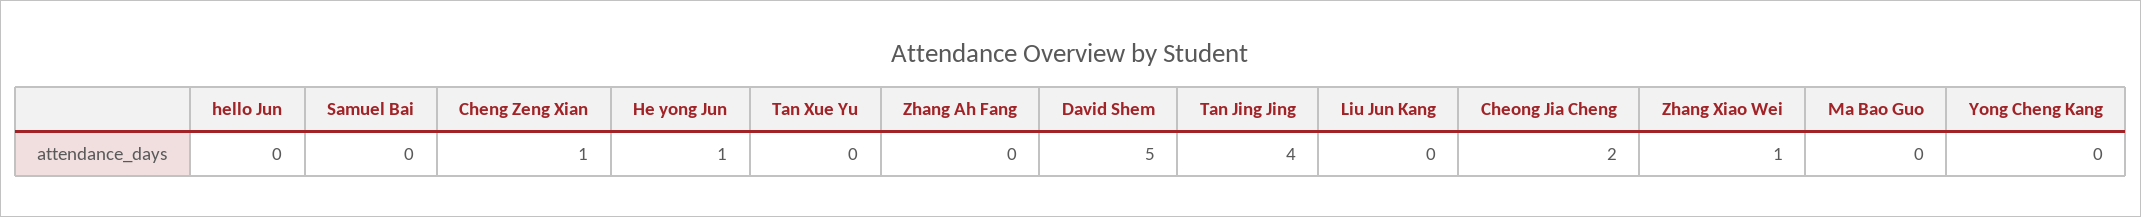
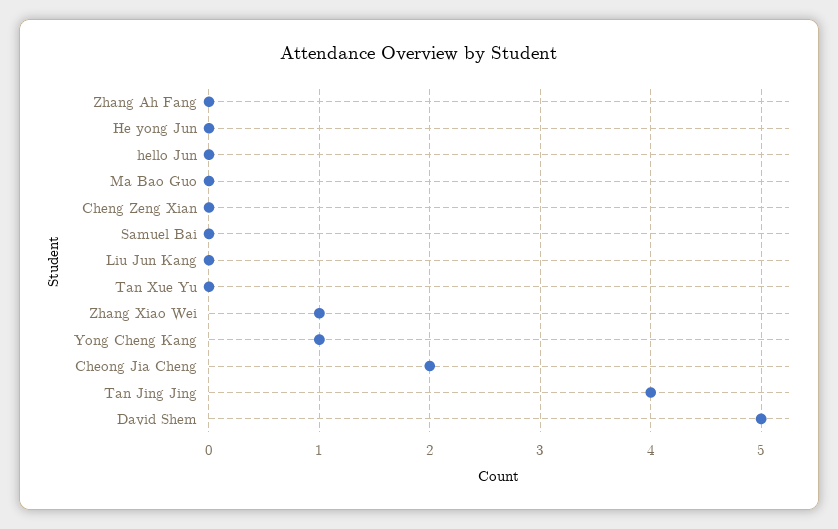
Cheng Zeng Xian: 1 -> 0
He yong Jun: 1 -> 0
Yong Cheng Kang: 0 -> 1

